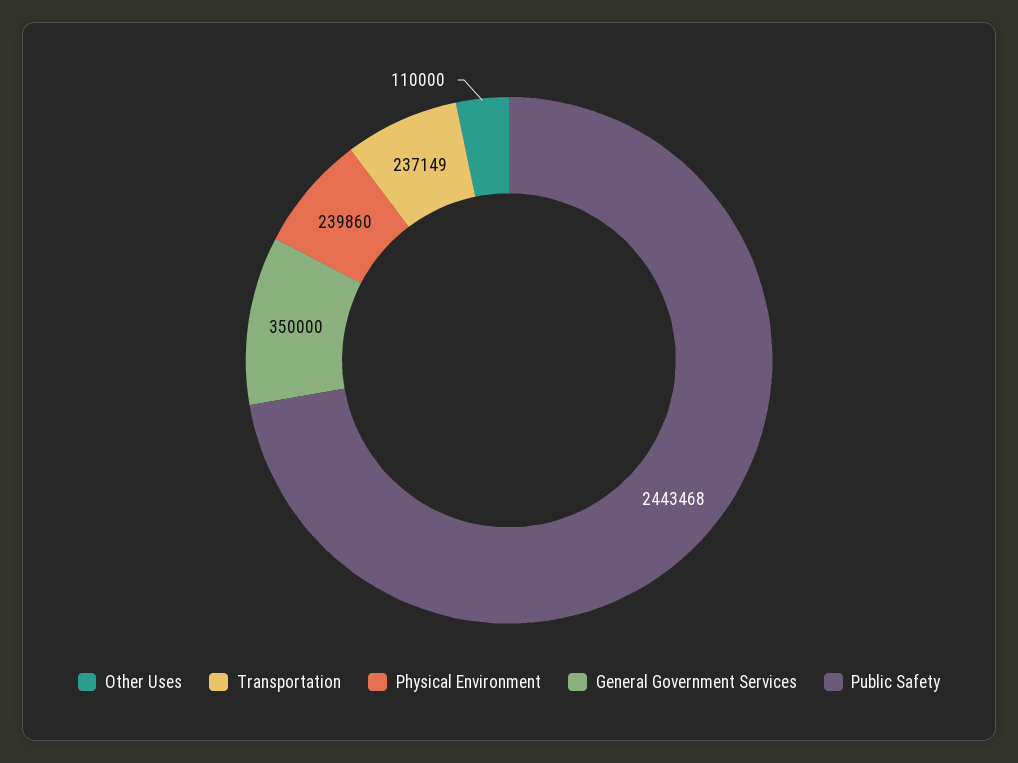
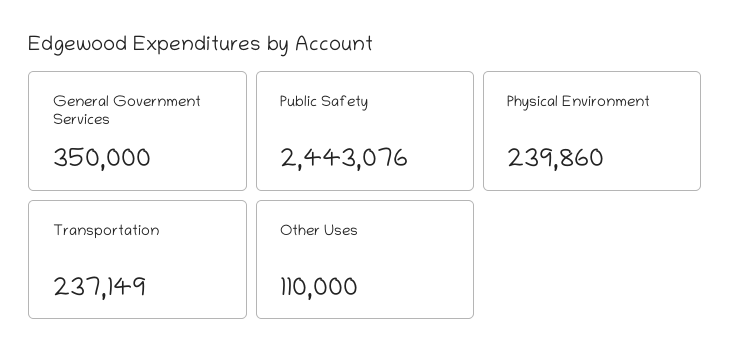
Public Safety: 2443468 -> 2443076

